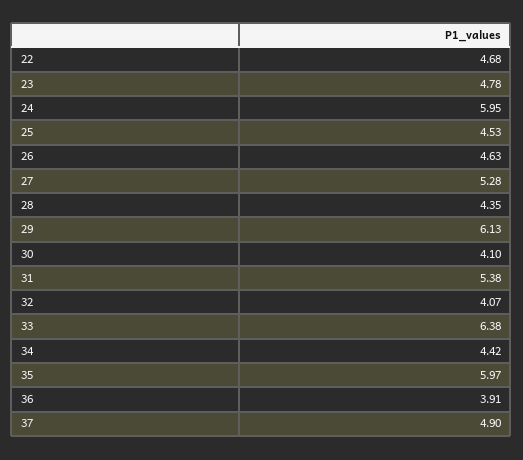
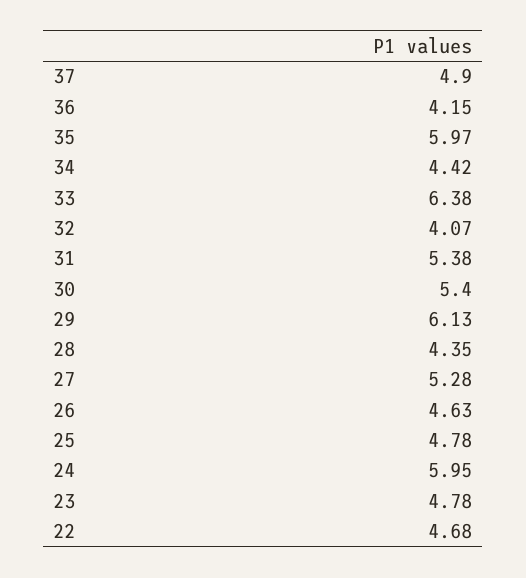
25: 4.53 -> 4.78
30: 4.1 -> 5.4
36: 3.91 -> 4.15

